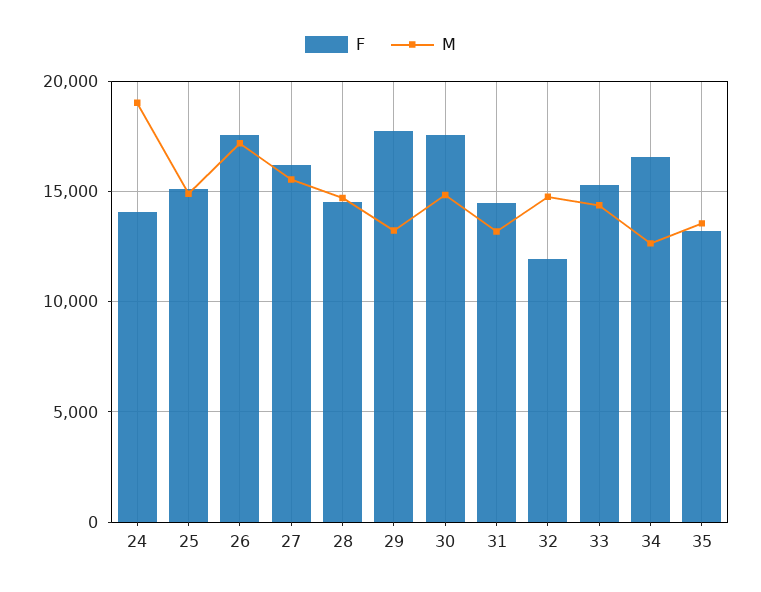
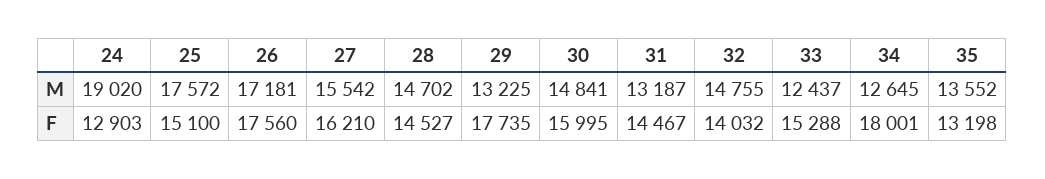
F, 24: 14000 -> 12903
M, 25: 15000 -> 17572
F, 30: 17500 -> 15995
F, 32: 12000 -> 14032
M, 33: 14500 -> 12437
F, 34: 16500 -> 18001

